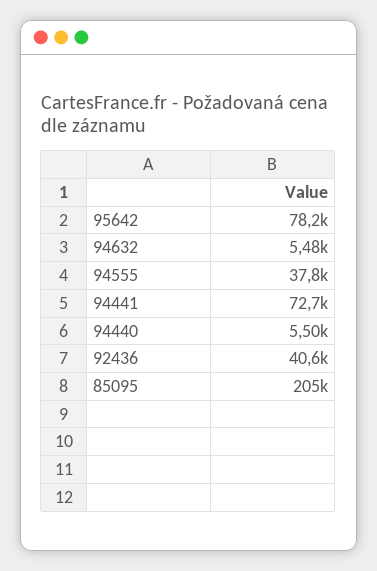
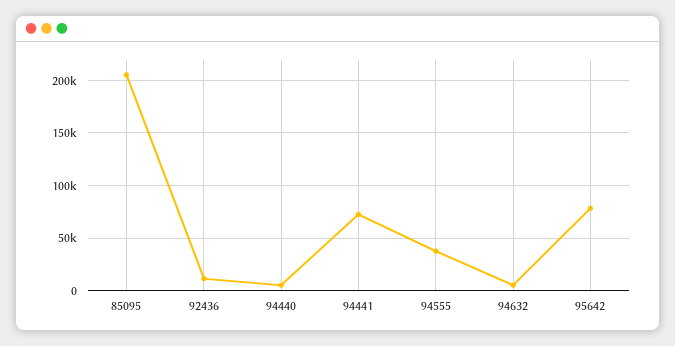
92436: 40600 -> 10000

